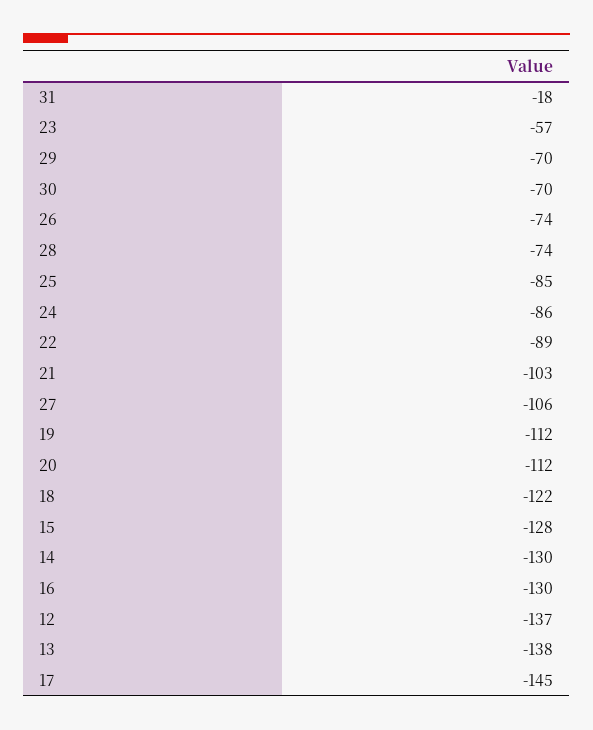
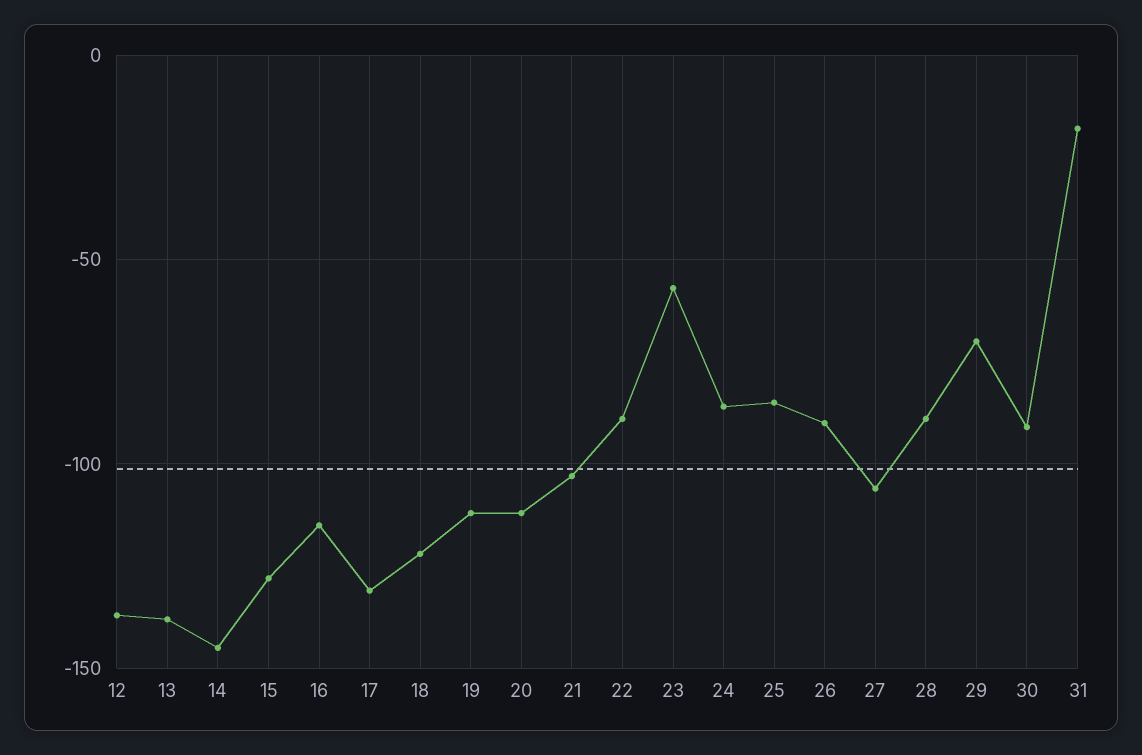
30: -70 -> -90
26: -74 -> -90
28: -74 -> -90
14: -130 -> -145
16: -130 -> -115
17: -145 -> -130

